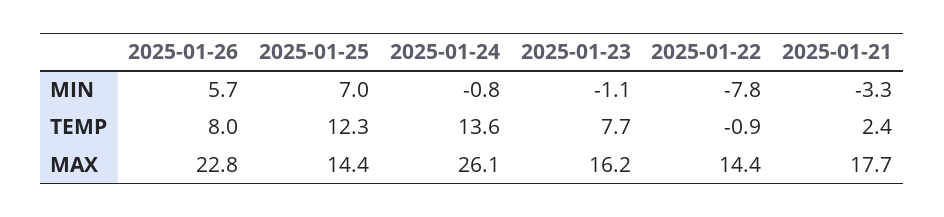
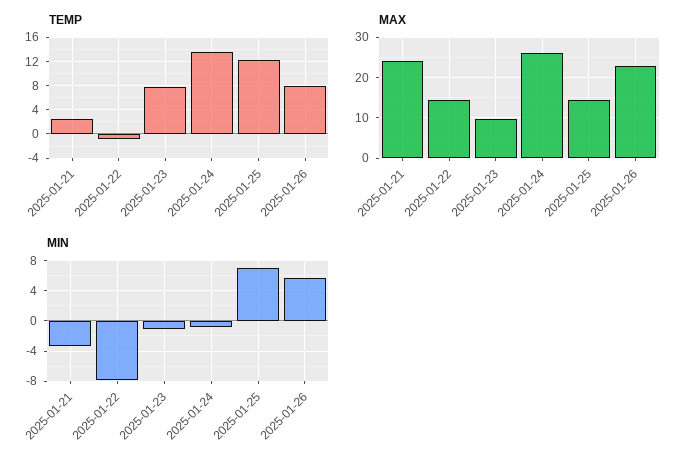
MAX, 2025-01-23: 16.2 -> 10
MAX, 2025-01-21: 17.7 -> 24

